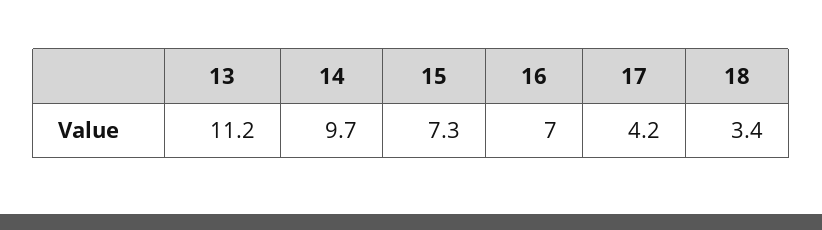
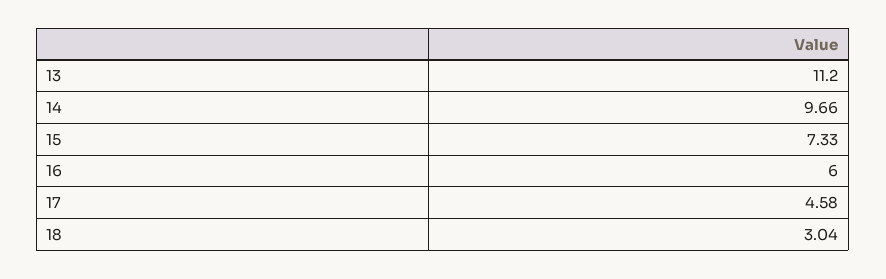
16: 7 -> 6
17: 4.2 -> 4.58
18: 3.4 -> 3.04

